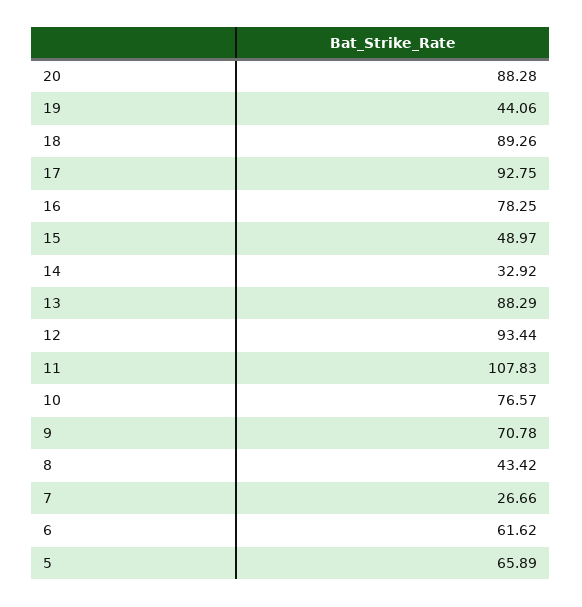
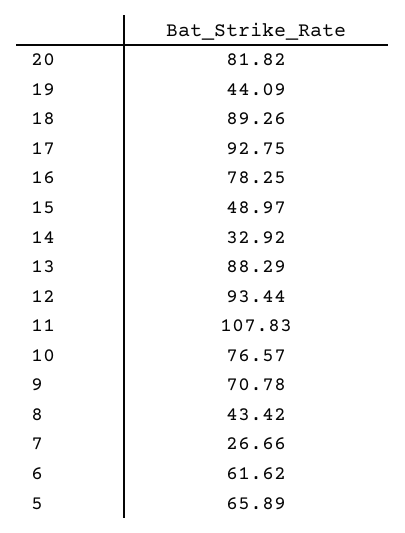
20: 88.28 -> 81.82
19: 44.06 -> 44.09

